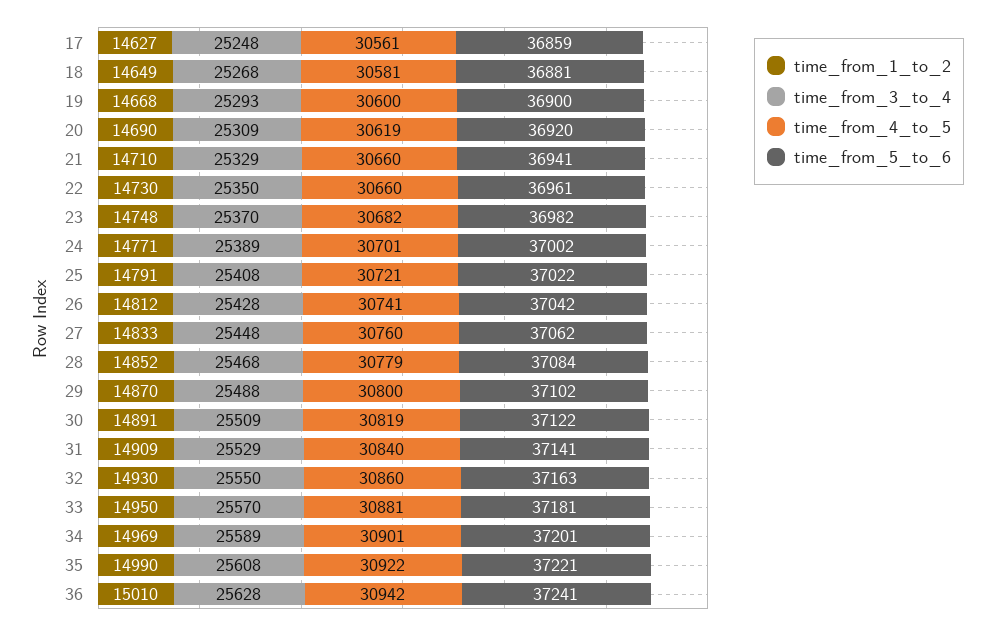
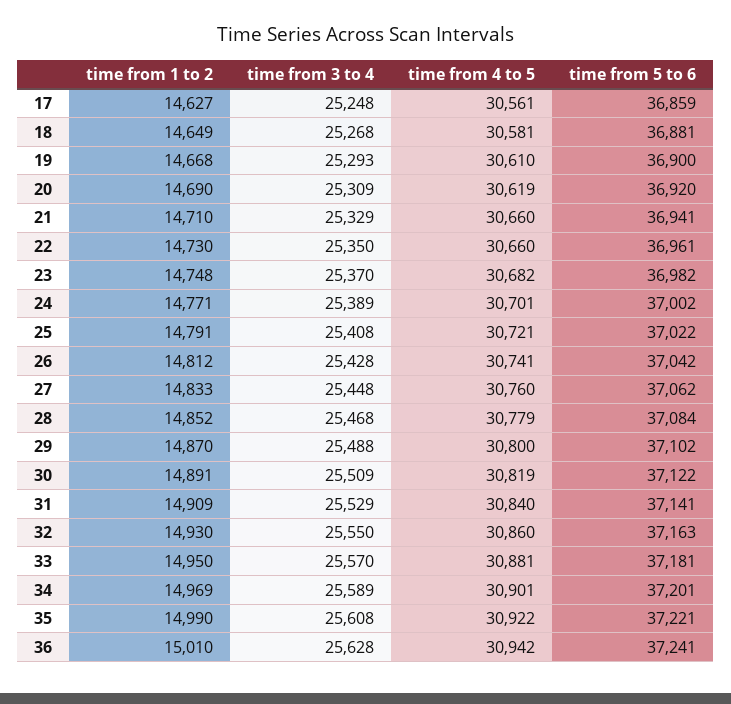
time_from_4_to_5, 19: 30600 -> 30610

